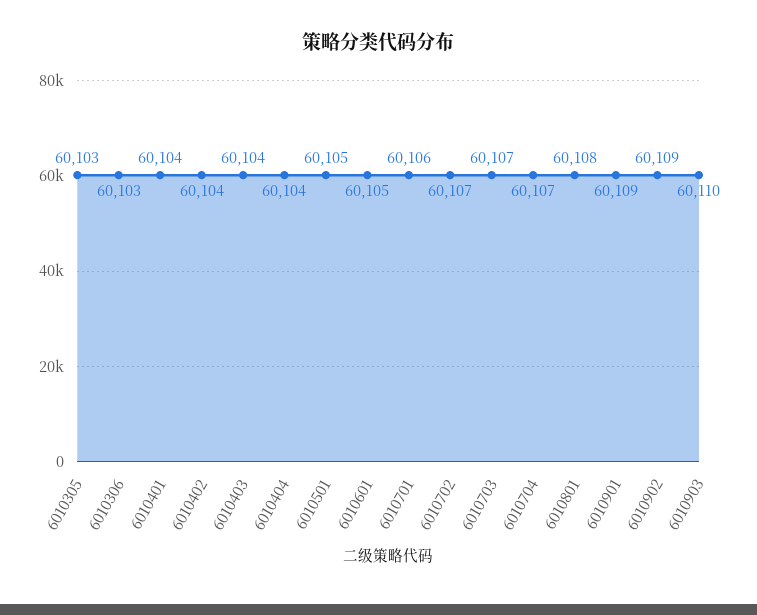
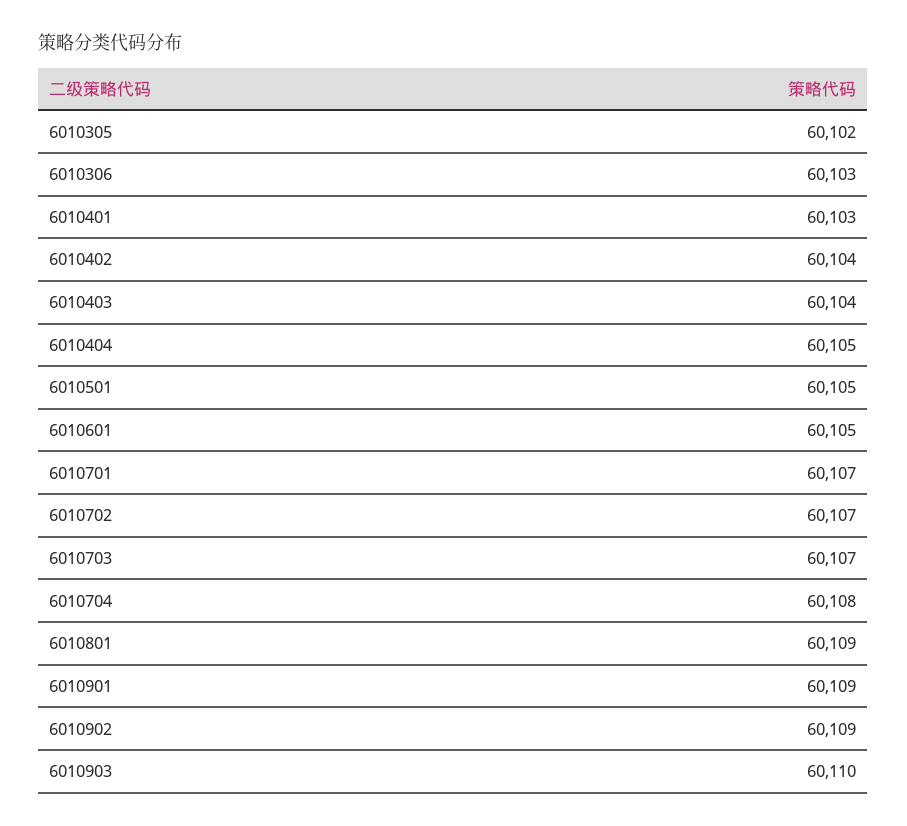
6010305: 60103 -> 60102
6010401: 60104 -> 60103
6010404: 60104 -> 60105
6010701: 60106 -> 60107
6010704: 60107 -> 60108
6010801: 60108 -> 60109

